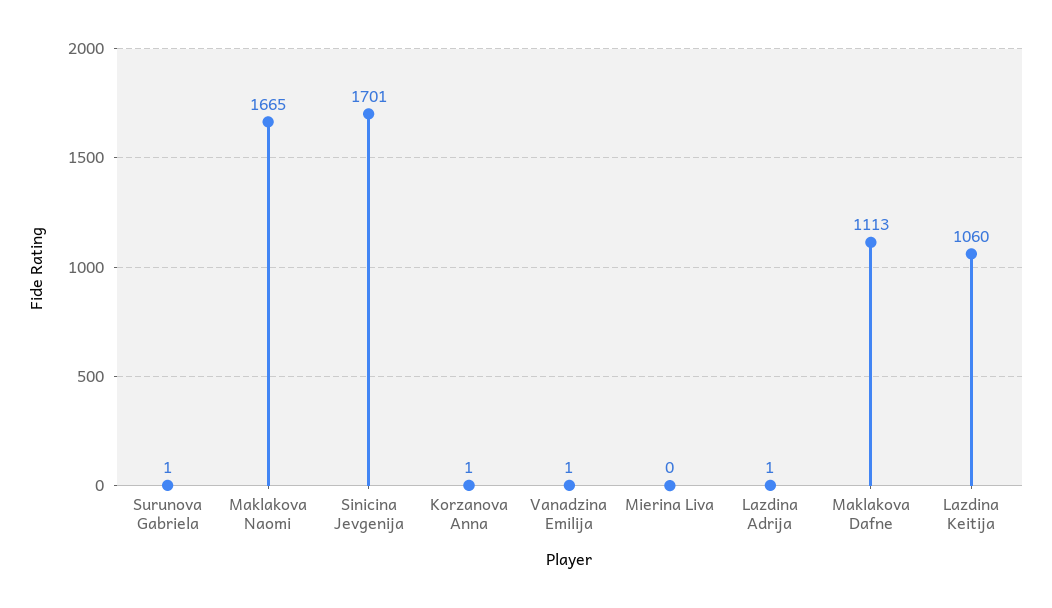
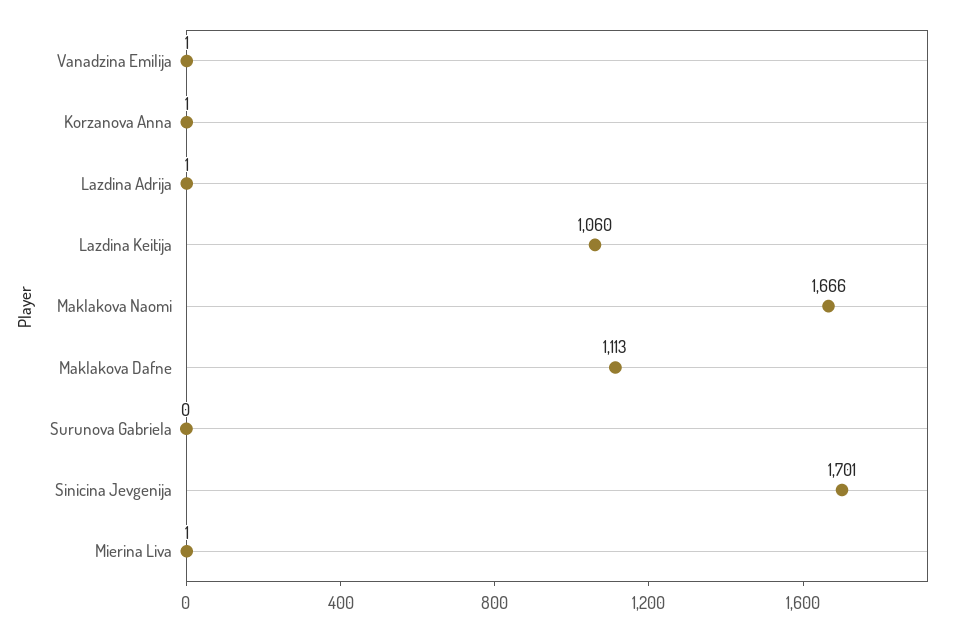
Surunova Gabriela: 1 -> 0
Maklakova Naomi: 1665 -> 1666
Mierina Liva: 0 -> 1

